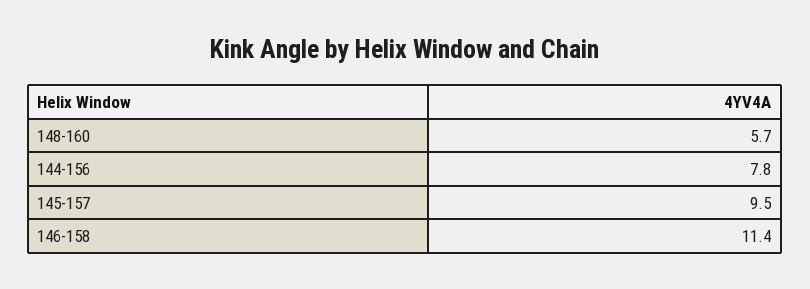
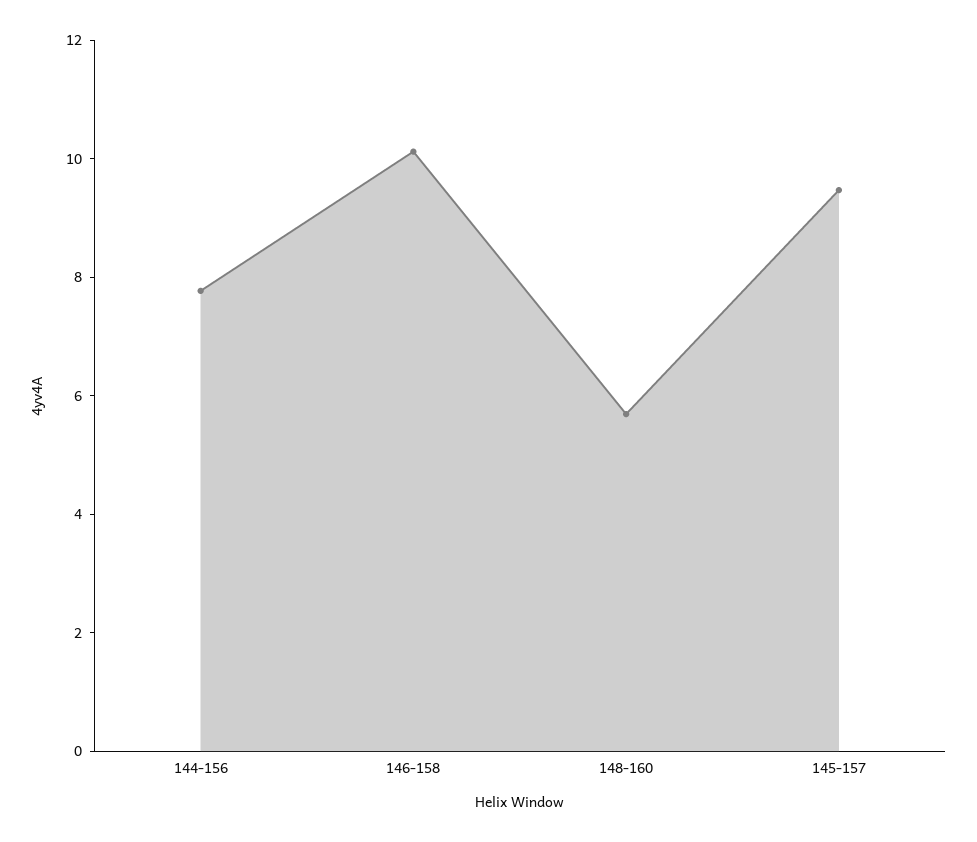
146-158: 11.4 -> 10

